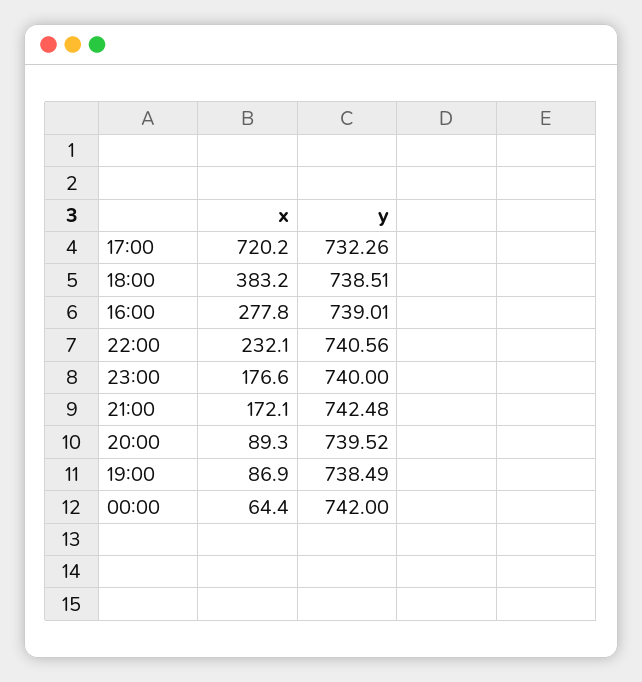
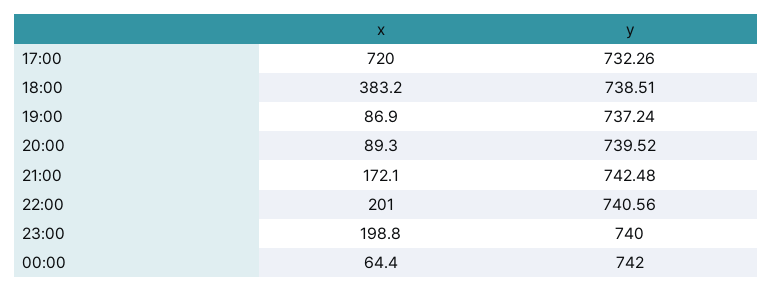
x, 17:00: 720.2 -> 720
x, 16:00: 277.8 -> none
y, 16:00: 739.01 -> none
x, 22:00: 232.1 -> 201
x, 23:00: 176.6 -> 198.8
y, 19:00: 738.49 -> 737.24

